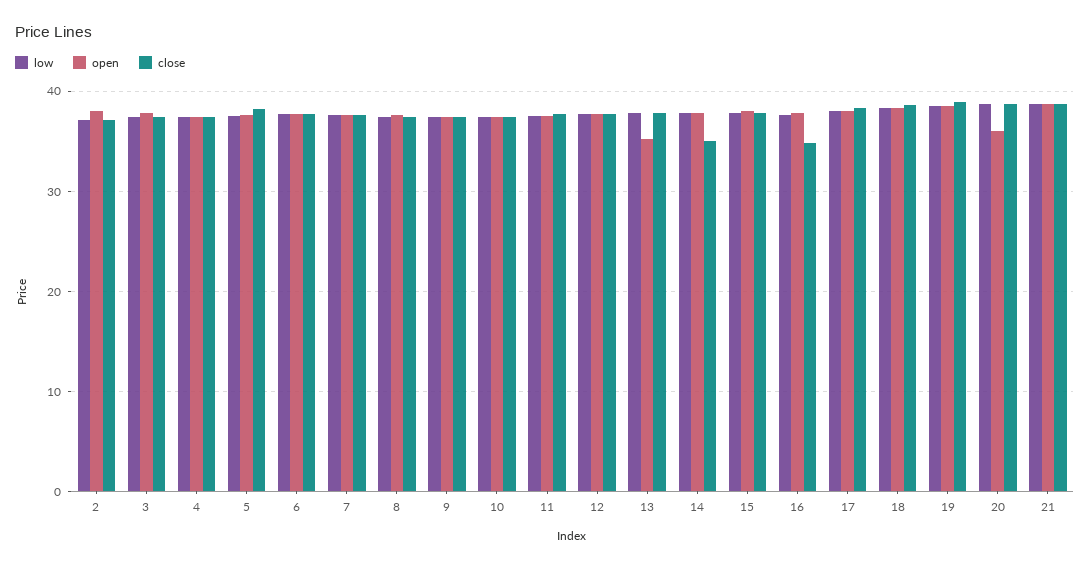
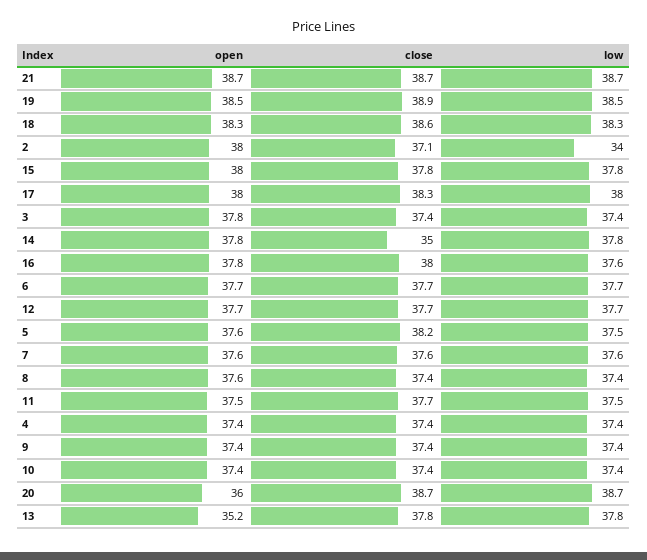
low, 2: 37 -> 34
close, 16: 35 -> 38

